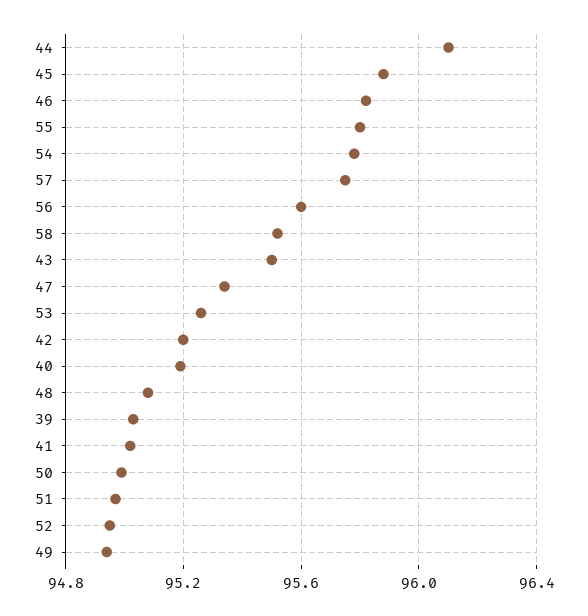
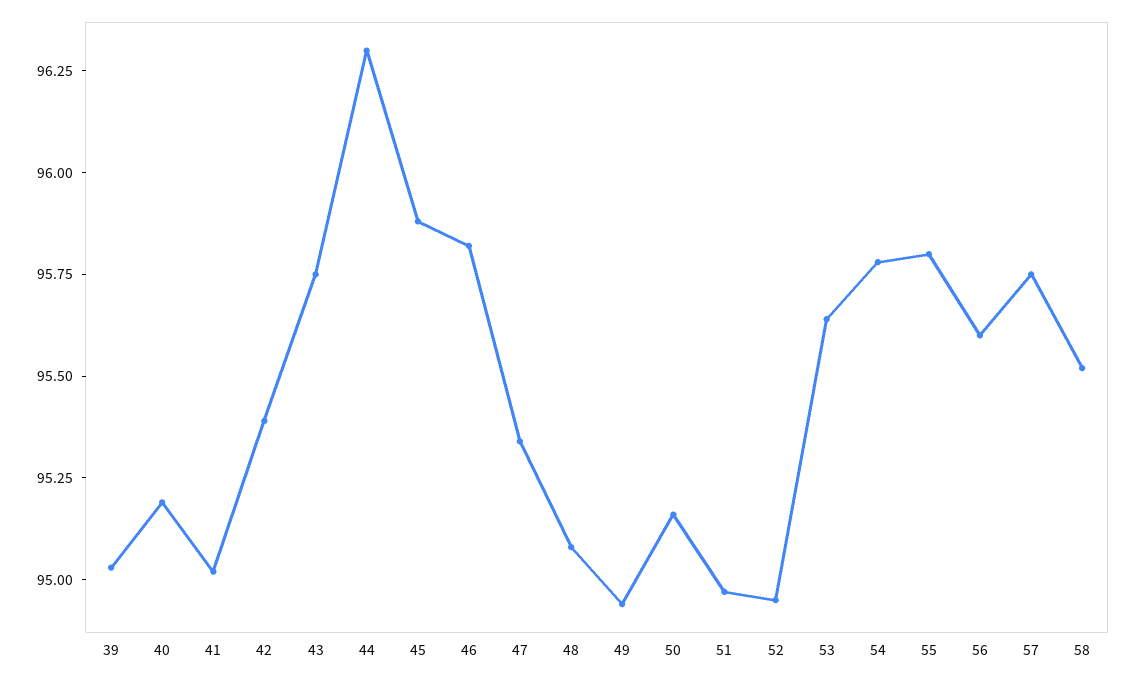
44: 96.1 -> 96.3
43: 95.5 -> 95.75
53: 95.25 -> 95.65
42: 95.2 -> 95.4
50: 95 -> 95.15

